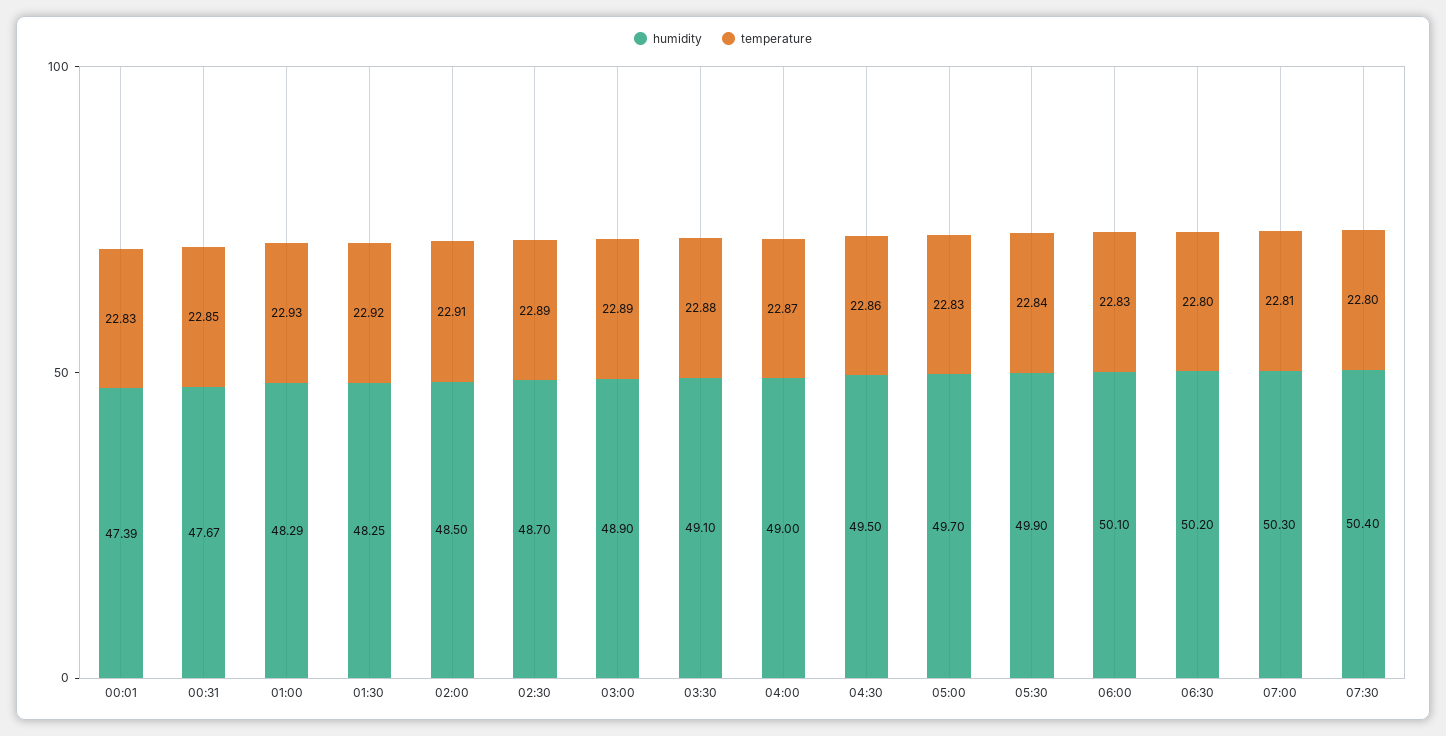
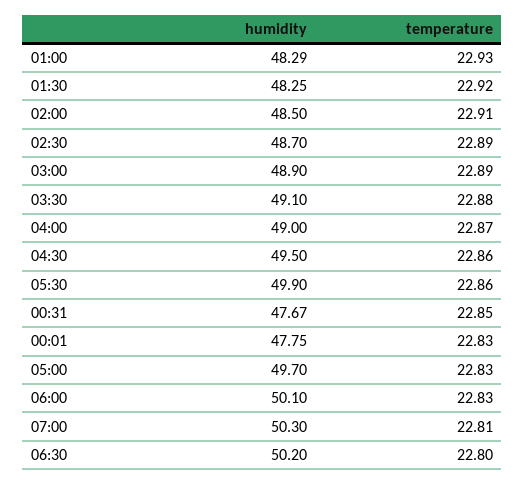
humidity, 00:01: 47.39 -> 47.75
temperature, 05:30: 22.84 -> 22.86
humidity, 07:30: 50.4 -> none
temperature, 07:30: 22.8 -> none

